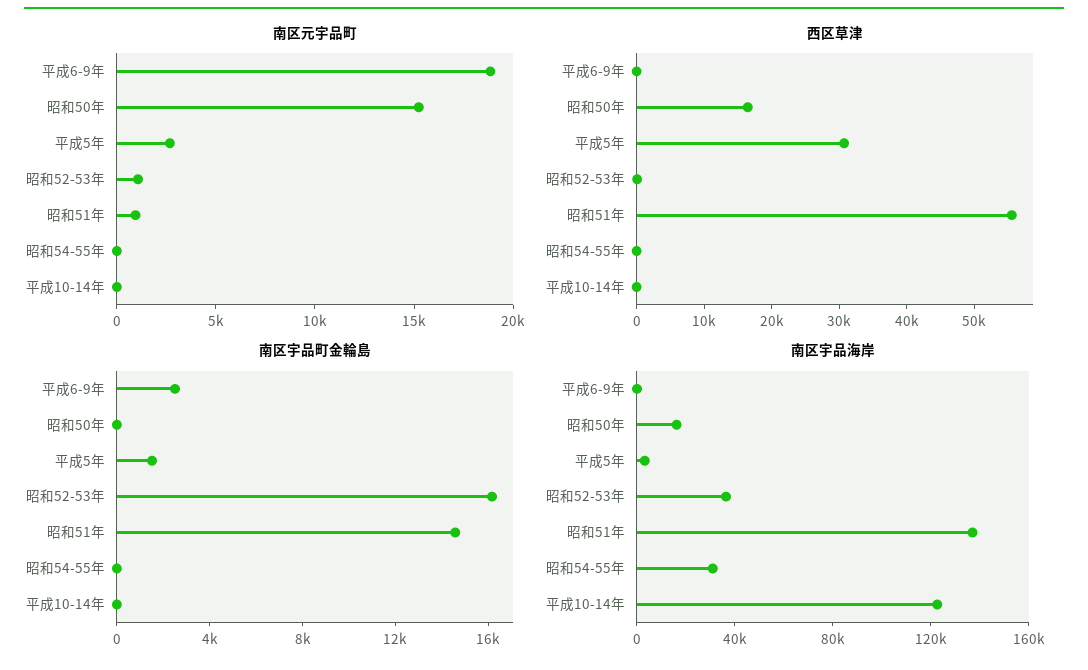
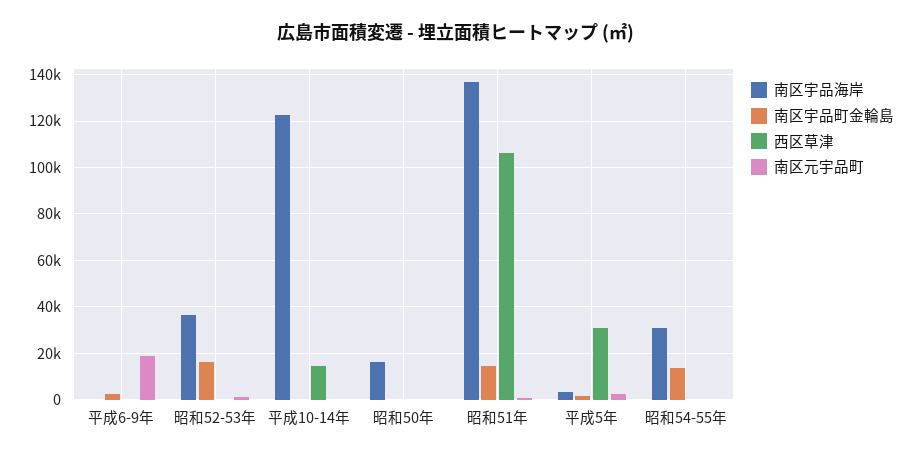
南区元宇品町, 昭和50年: 15000 -> 0
西区草津, 昭和50年: 16000 -> 0
西区草津, 昭和51年: 56000 -> 105000
西区草津, 平成10-14年: 0 -> 15000
南区宇品町金輪島, 昭和54-55年: 0 -> 15000

